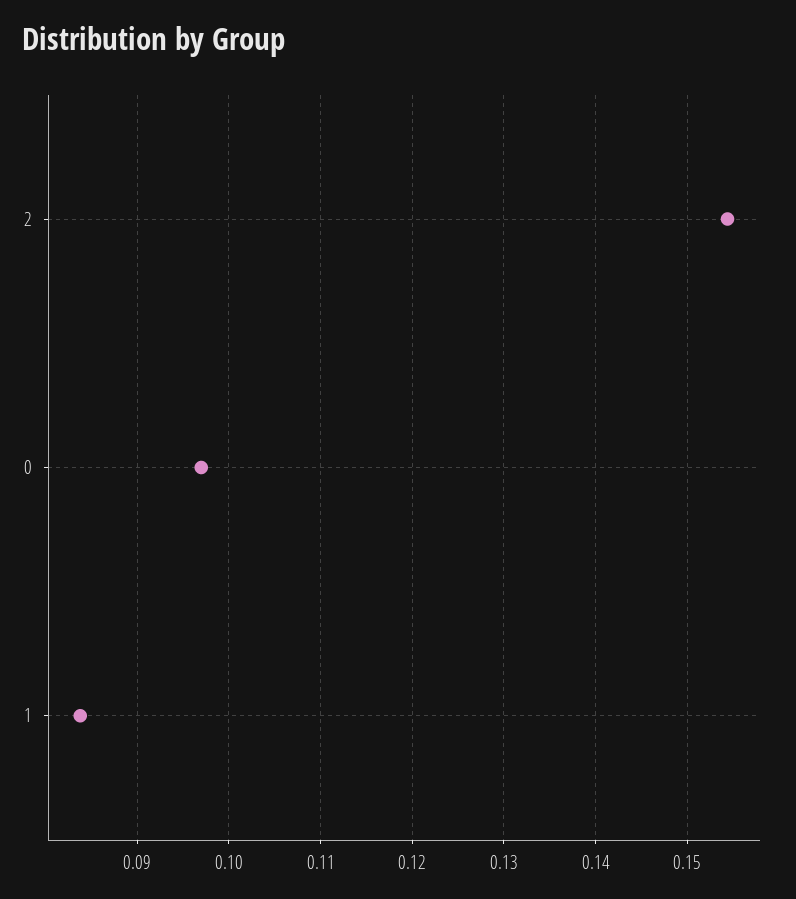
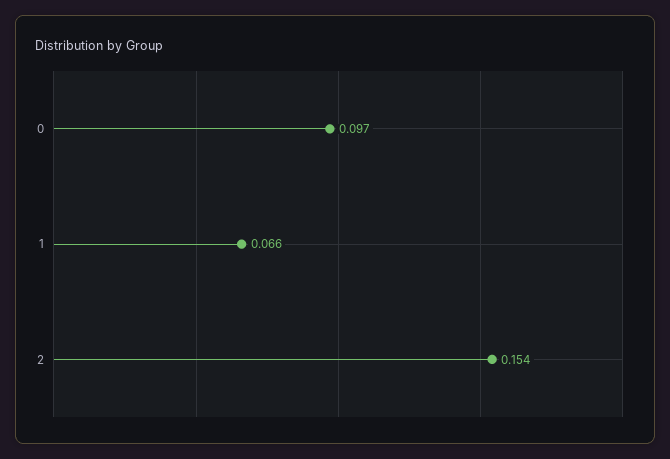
1: 0.084 -> 0.066

